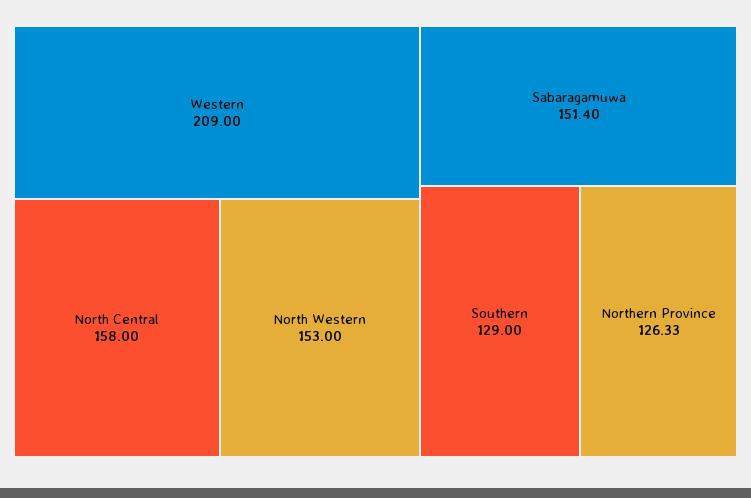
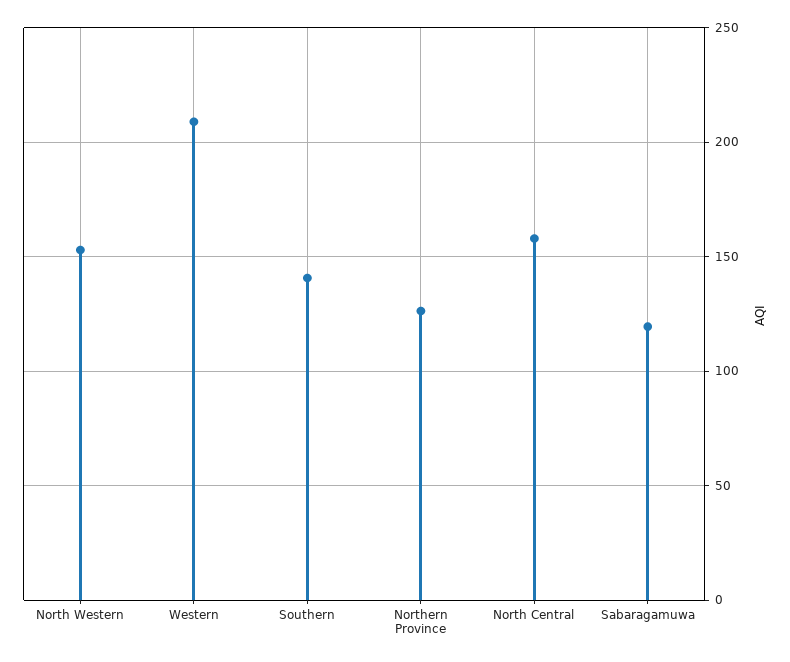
Sabaragamuwa: 151.4 -> 120
Southern: 129 -> 140

